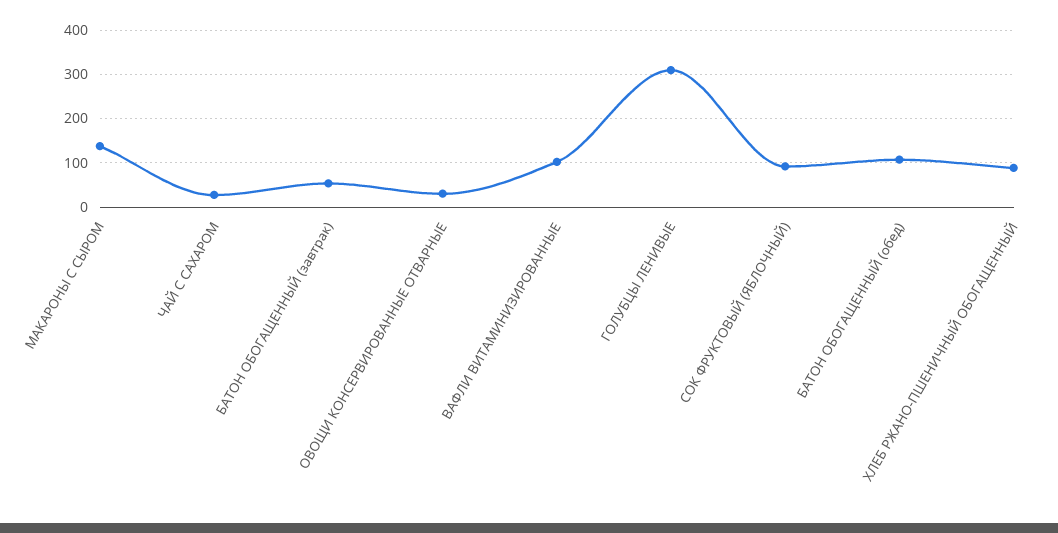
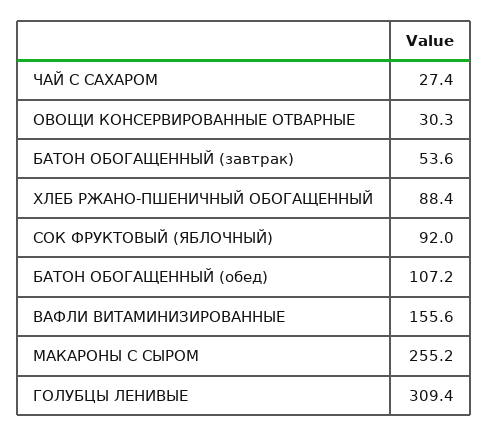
МАКАРОНЫ С СЫРОМ: 140 -> 255.2
ВАФЛИ ВИТАМИНИЗИРОВАННЫЕ: 100 -> 155.6

